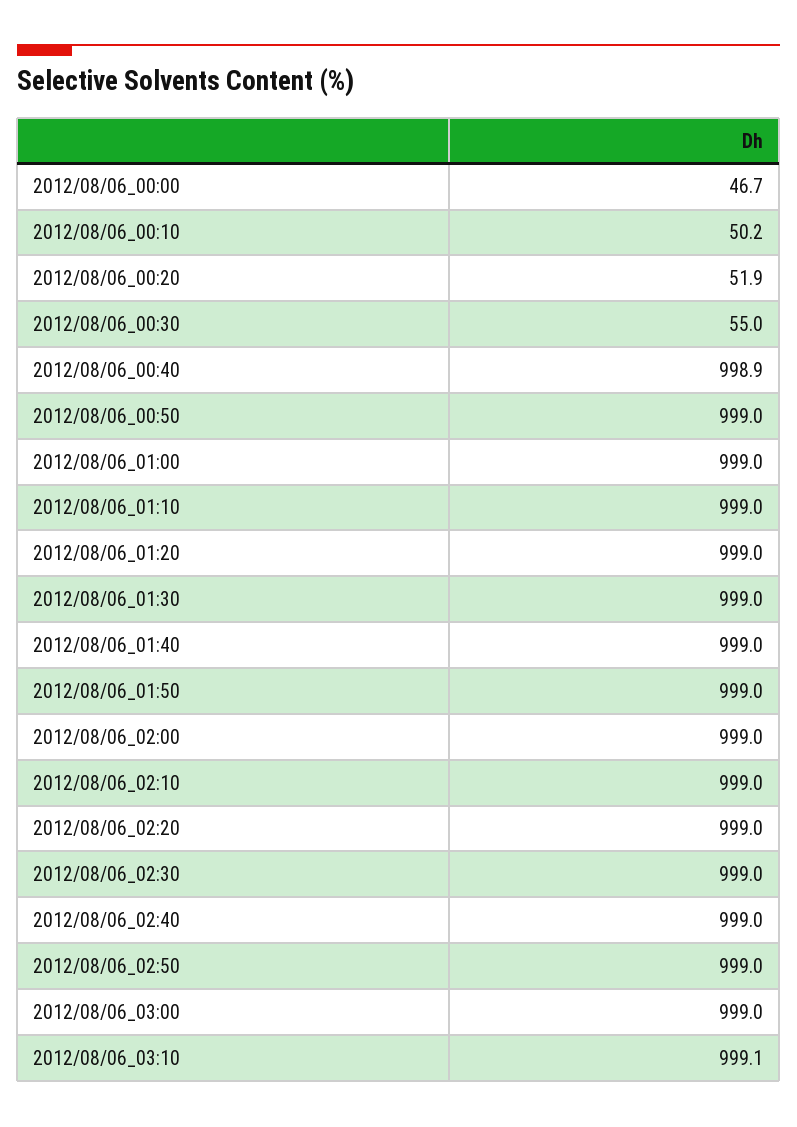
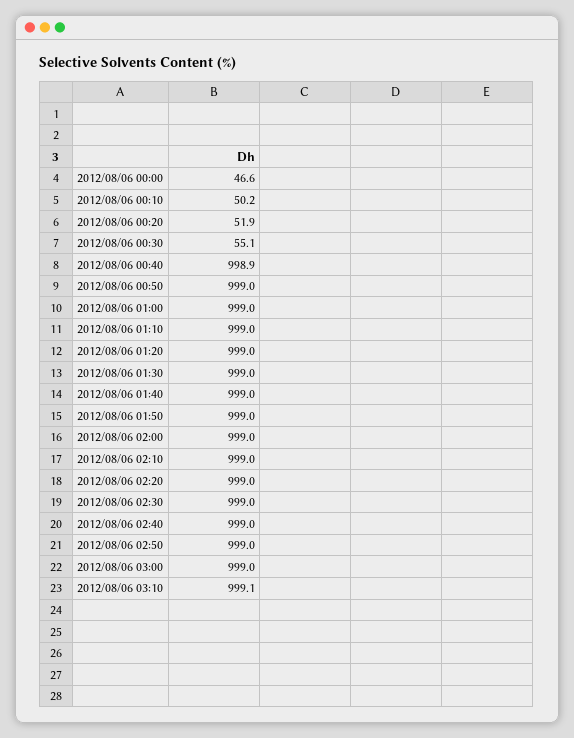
2012/08/06_00:00: 46.7 -> 46.6
2012/08/06_00:30: 55 -> 55.1

